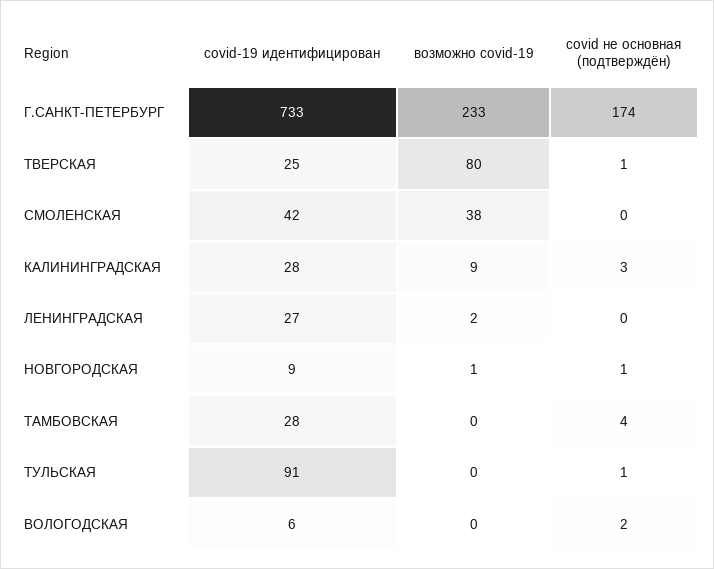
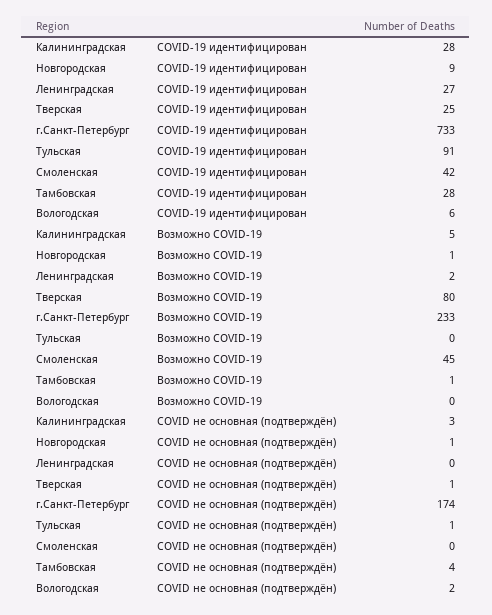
возможно covid-19, СМОЛЕНСКАЯ: 38 -> 45
возможно covid-19, КАЛИНИНГРАДСКАЯ: 9 -> 5
возможно covid-19, ТАМБОВСКАЯ: 0 -> 1

